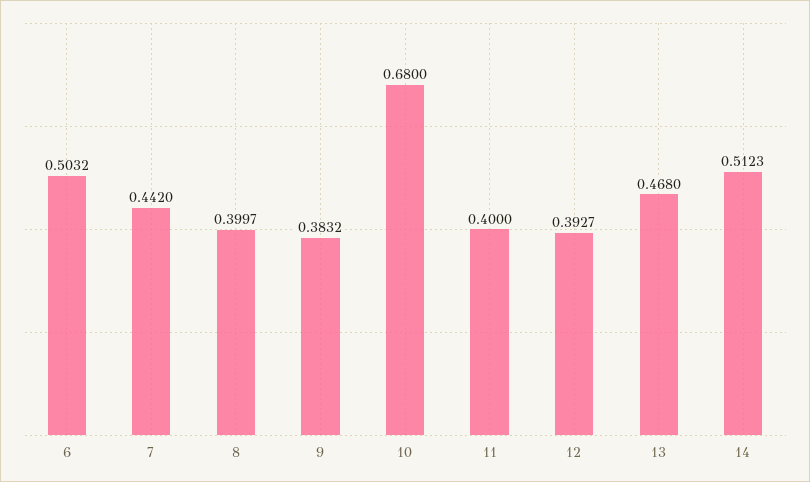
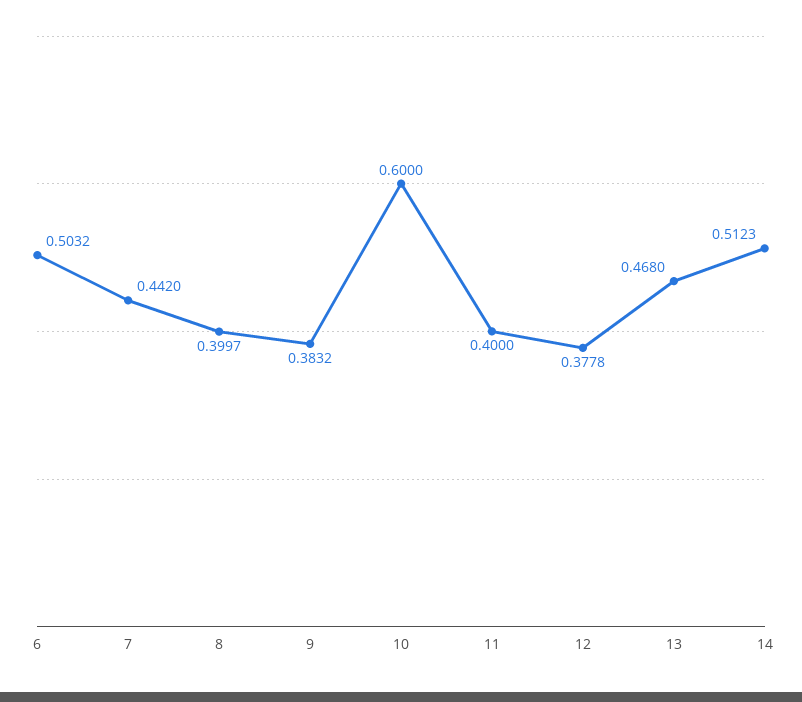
10: 0.68 -> 0.6
12: 0.3927 -> 0.3778

